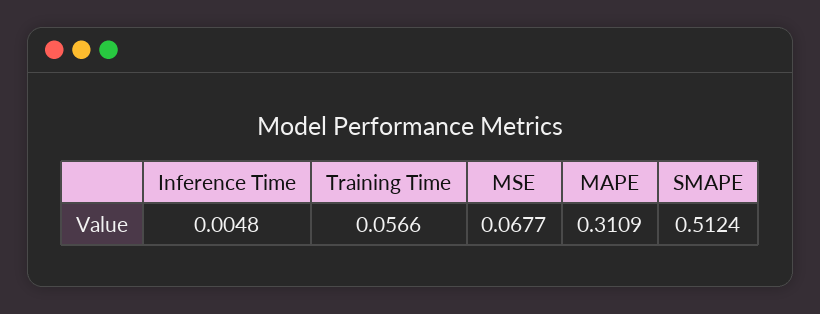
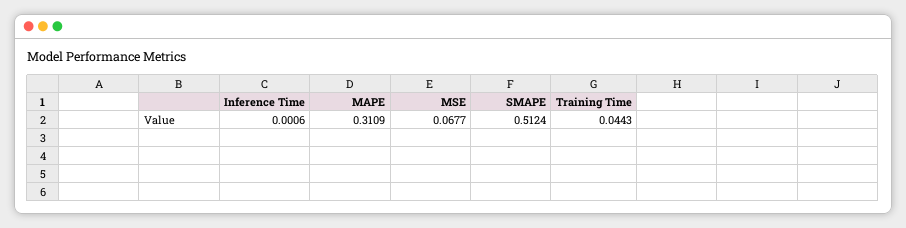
Inference Time: 0.0048 -> 0.0006
Training Time: 0.0566 -> 0.0443

